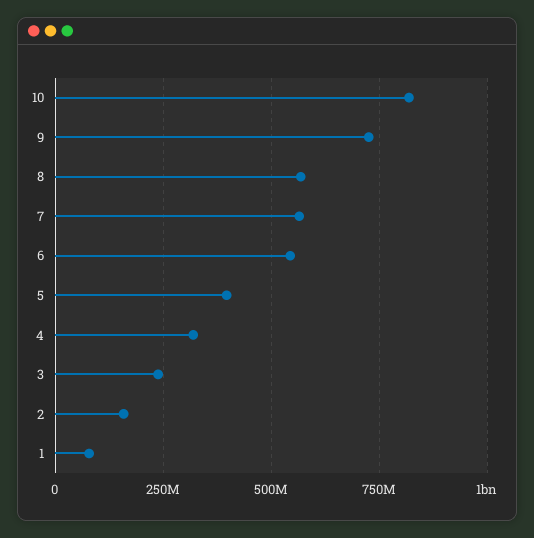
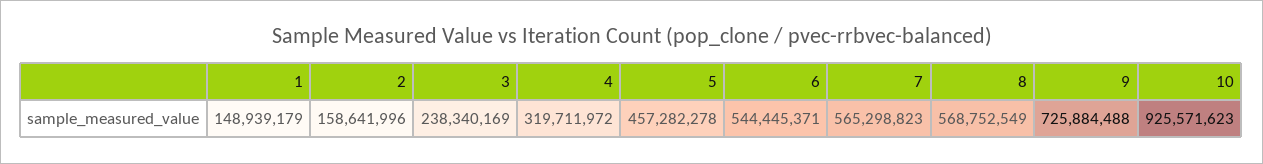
10: 825000000 -> 925571623
5: 400000000 -> 457282278
1: 75000000 -> 148939179

